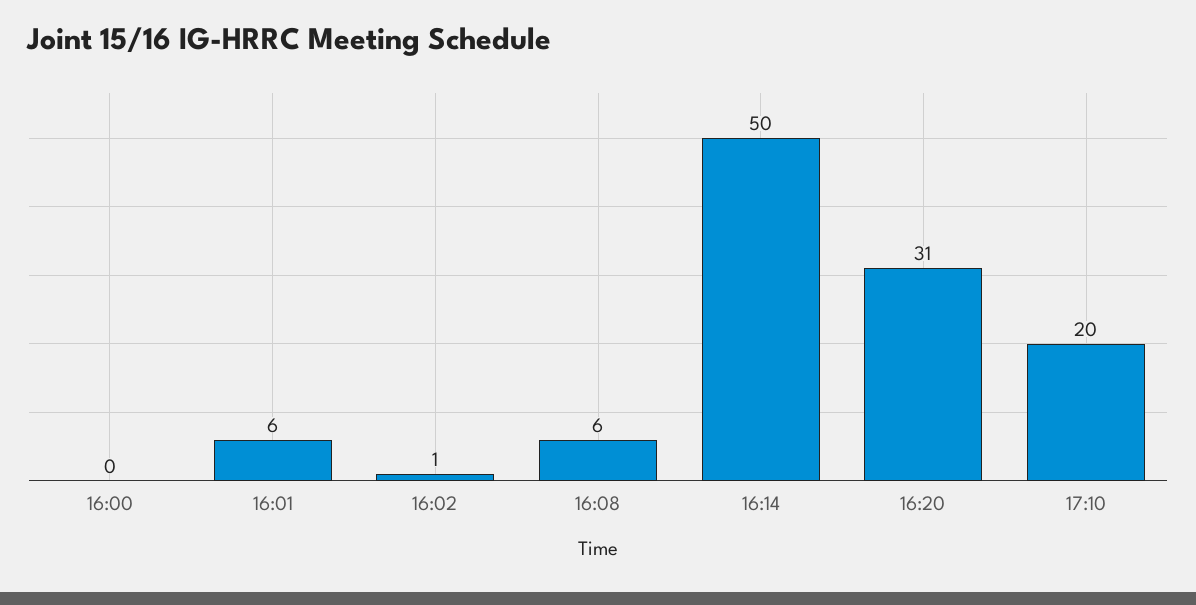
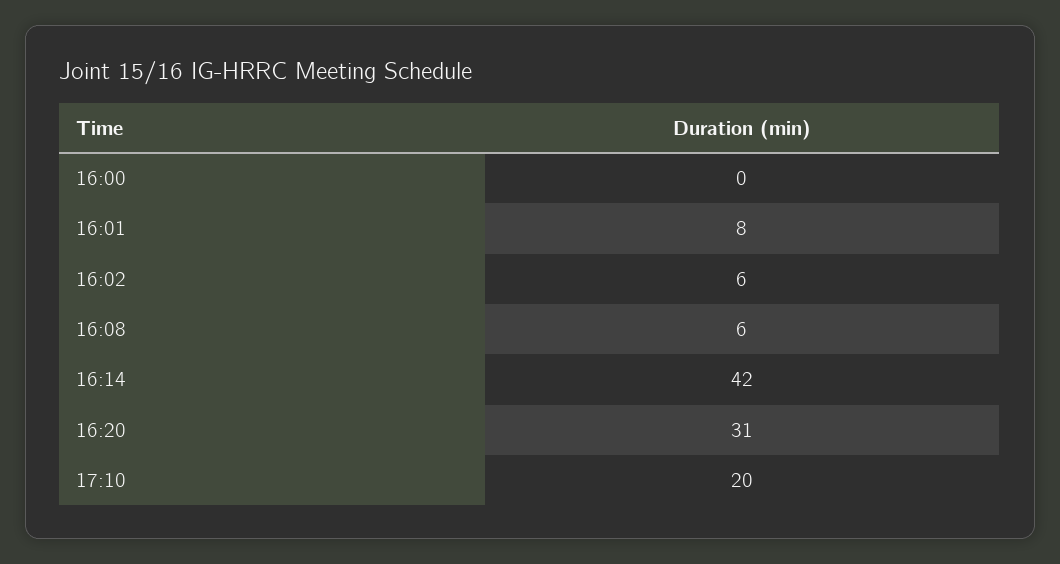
16:01: 6 -> 8
16:02: 1 -> 6
16:14: 50 -> 42

